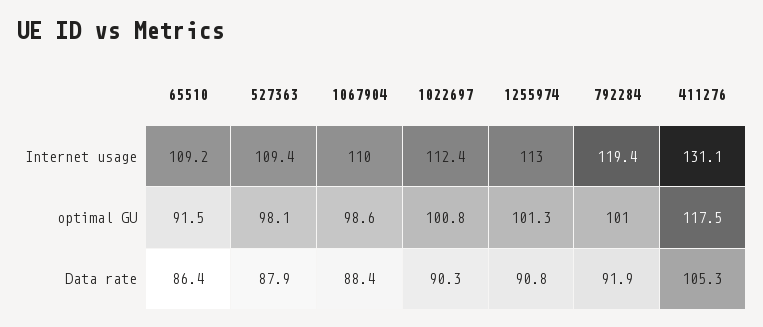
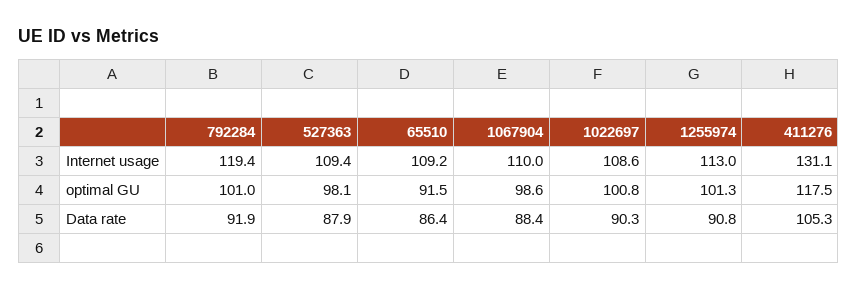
1022697, Internet usage: 112.4 -> 108.6

